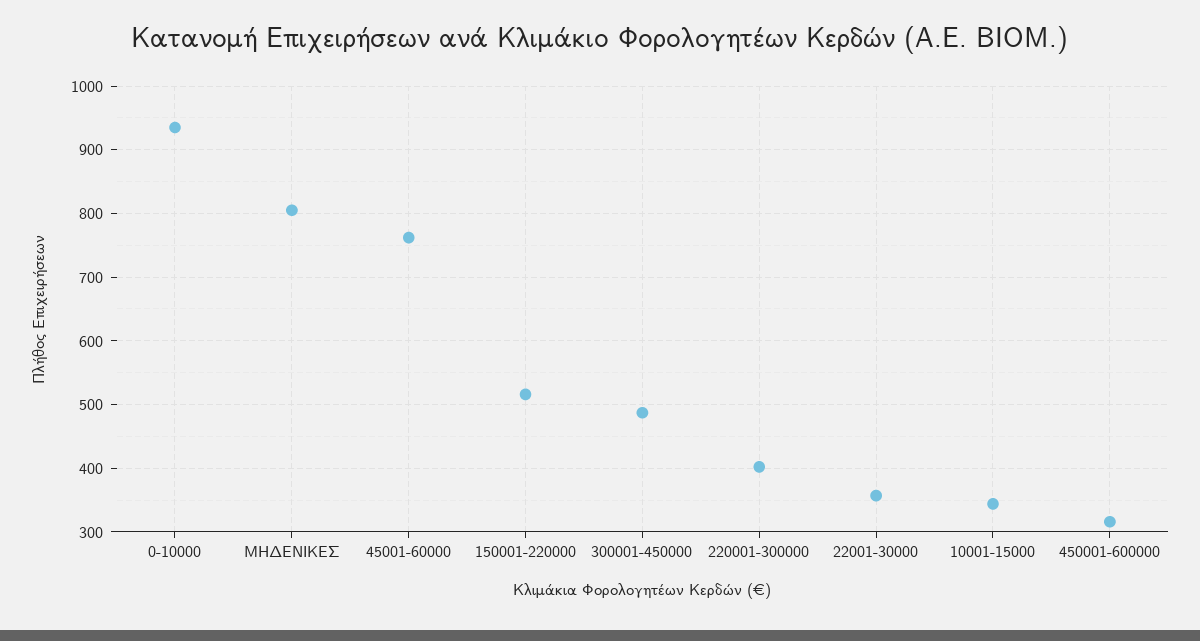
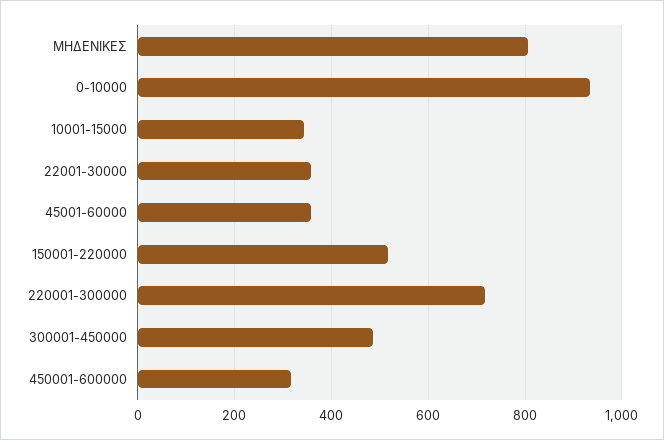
45001-60000: 760 -> 360
220001-300000: 400 -> 720

